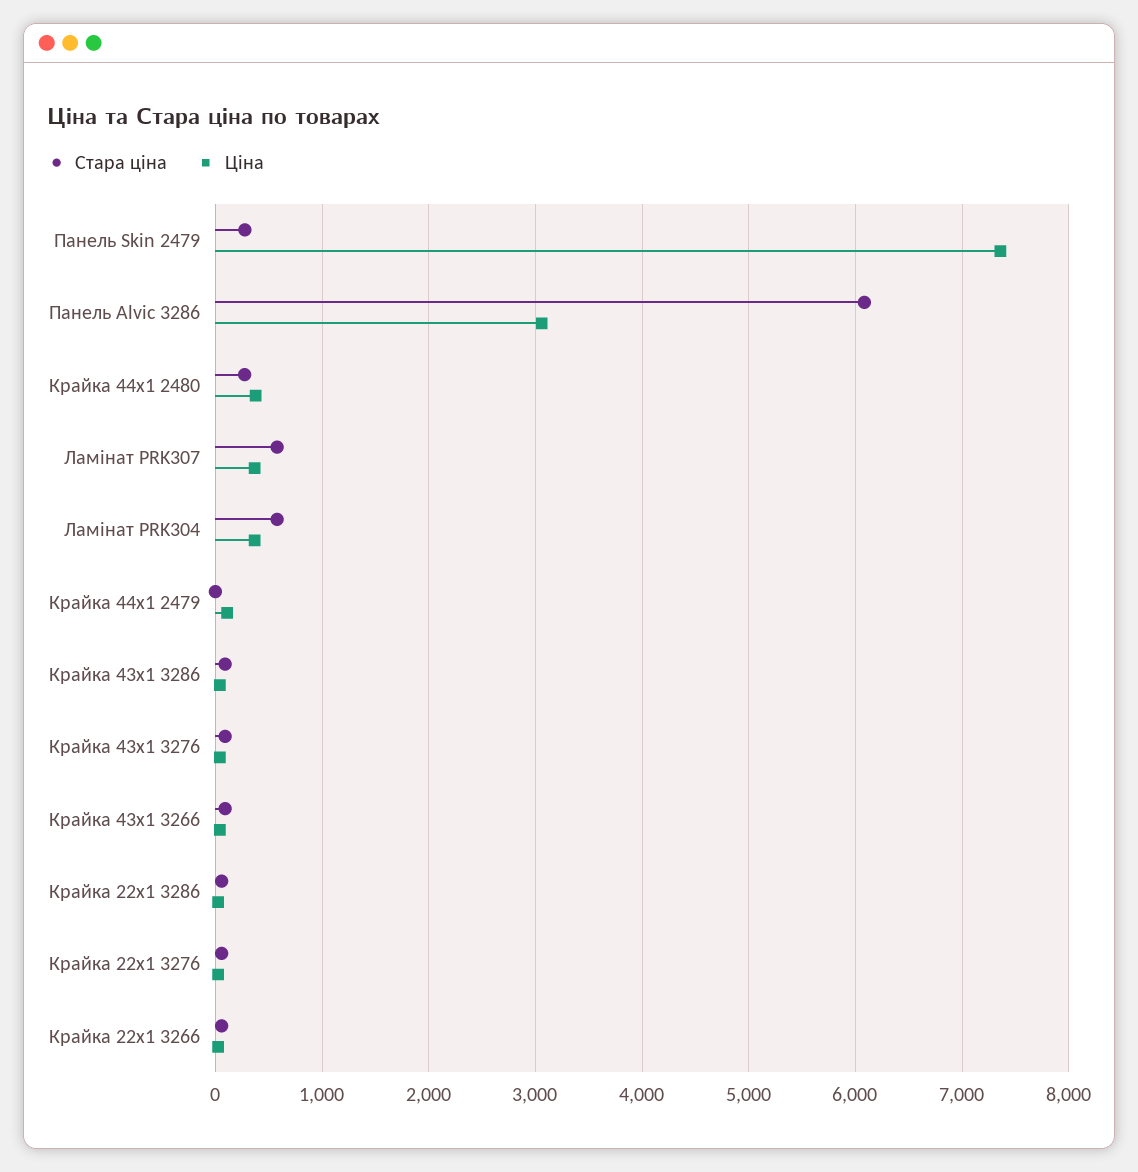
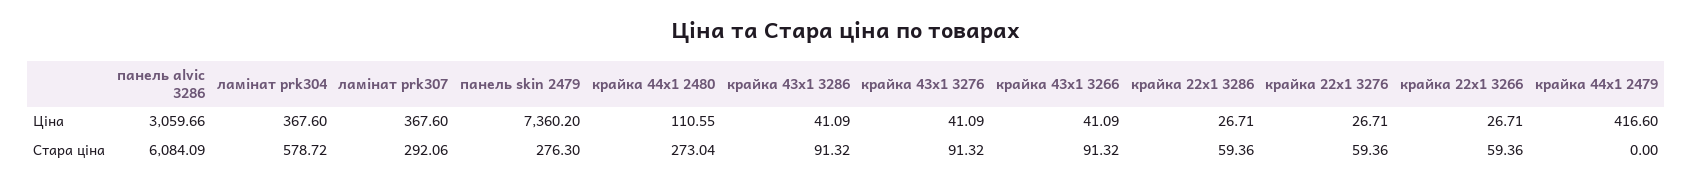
Ціна, Крайка 44x1 2480: 400 -> 110.55
Стара ціна, Ламінат PRK307: 600 -> 292.06
Ціна, Крайка 44x1 2479: 100 -> 416.6

